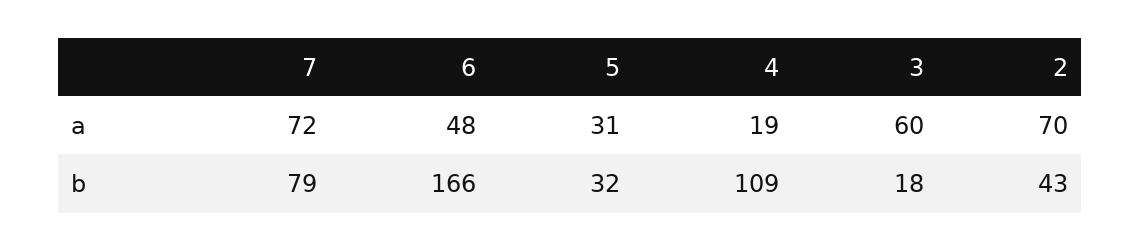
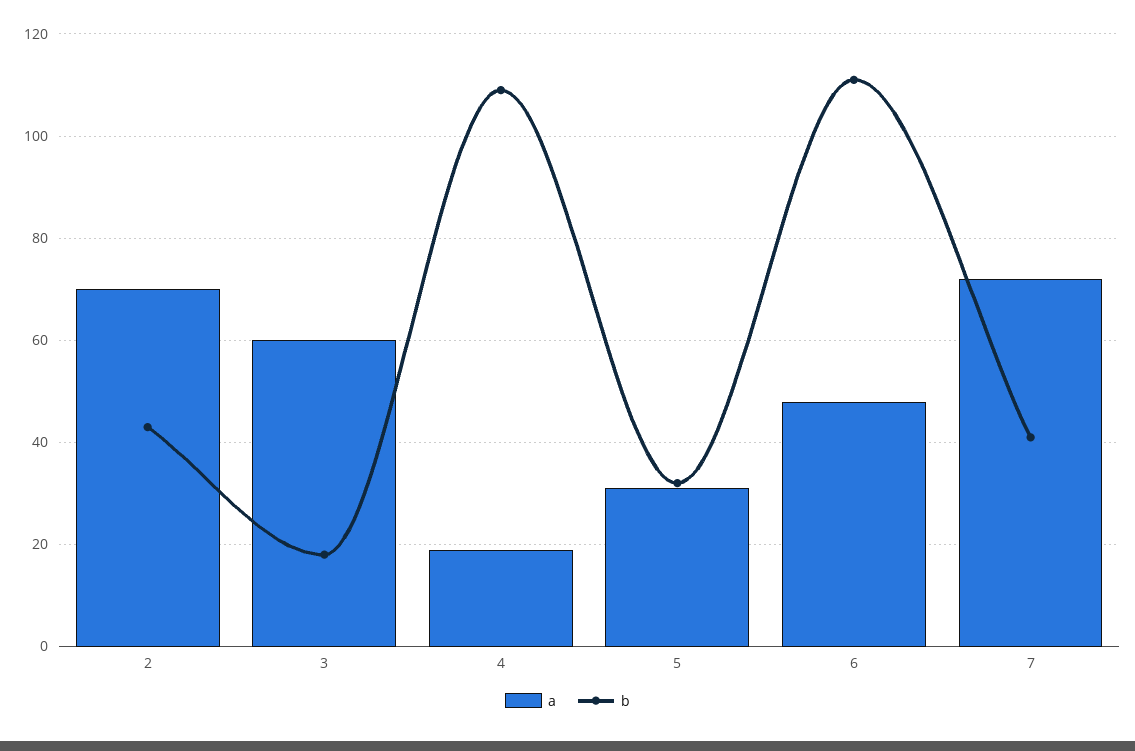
b, 7: 79 -> 40
b, 6: 166 -> 110

